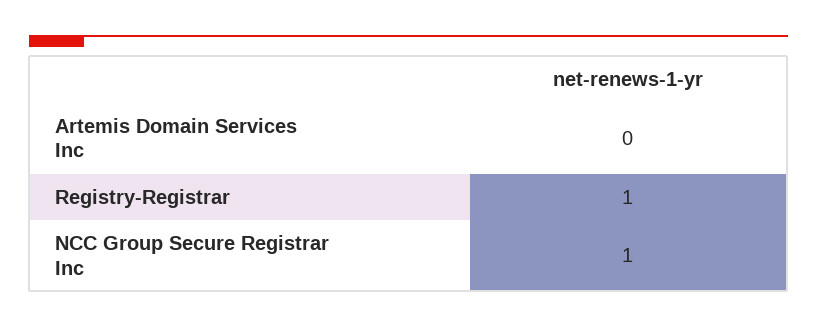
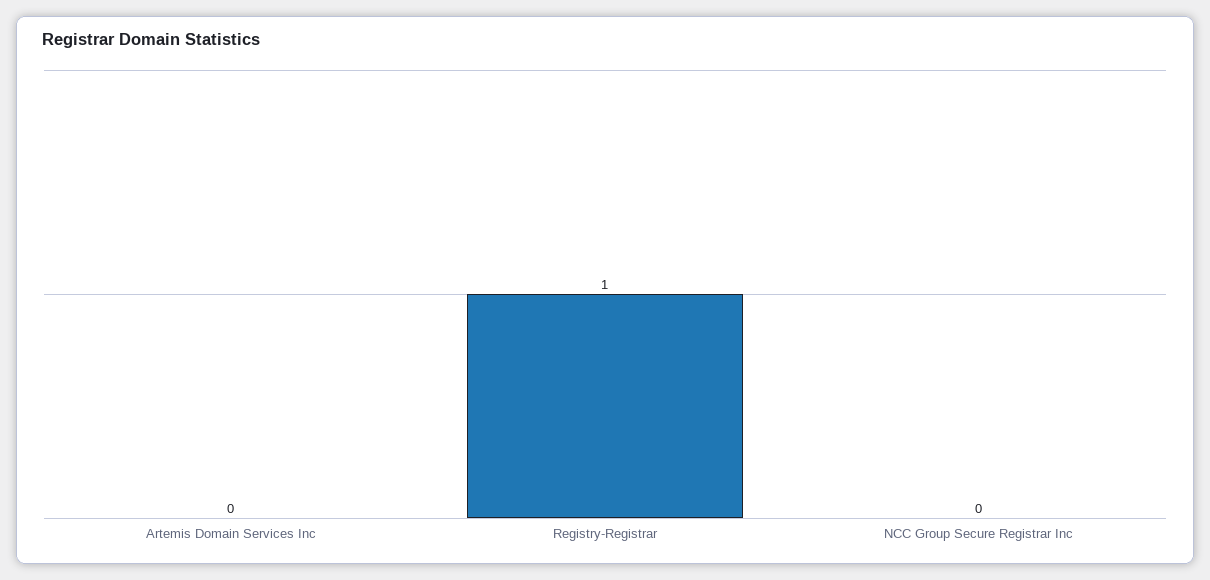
NCC Group Secure Registrar Inc: 1 -> 0

